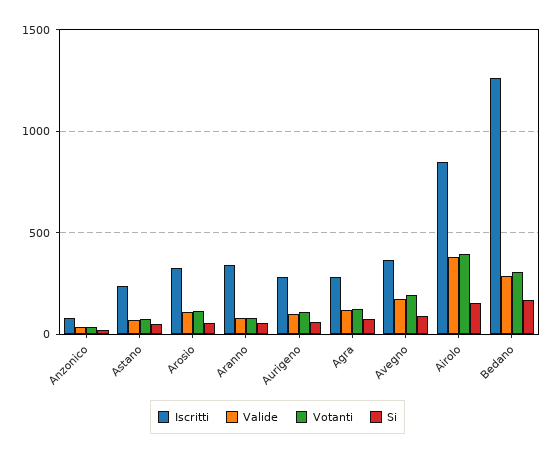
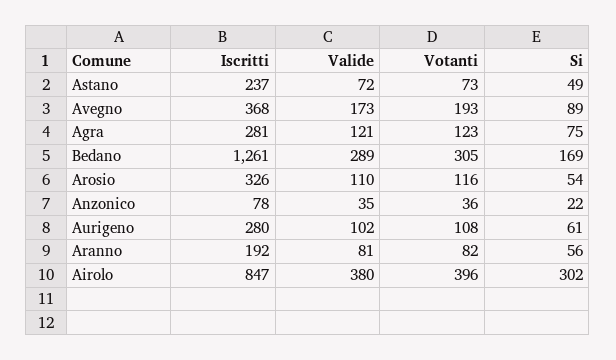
Iscritti, Aranno: 350 -> 192
Si, Airolo: 150 -> 302

